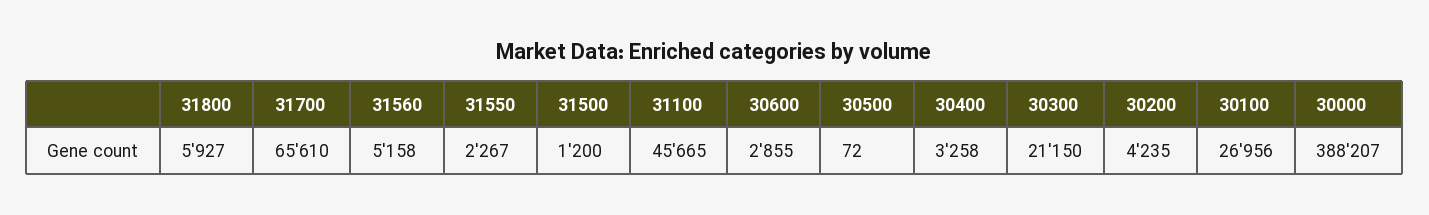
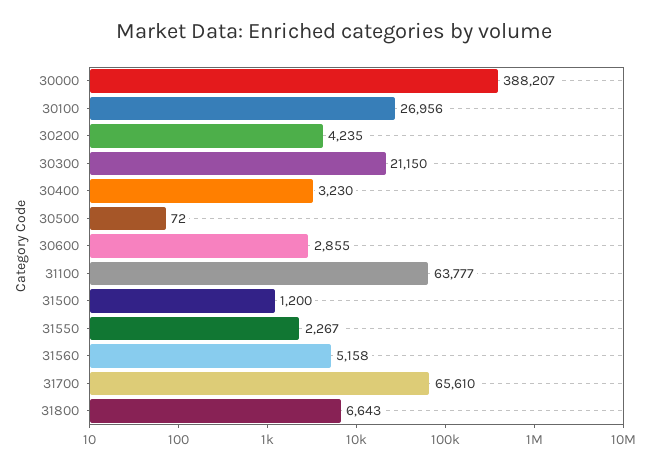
31800: 5927 -> 6643
31100: 45665 -> 63777
30400: 3258 -> 3230

